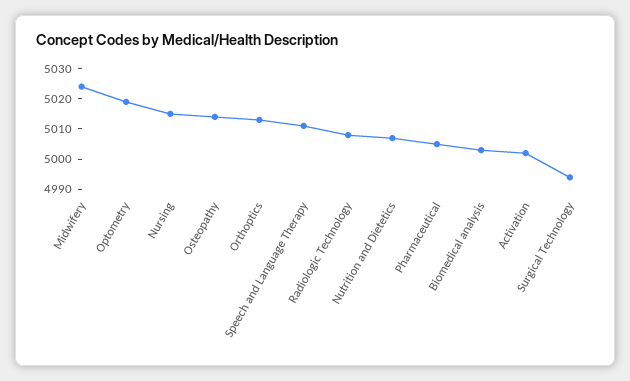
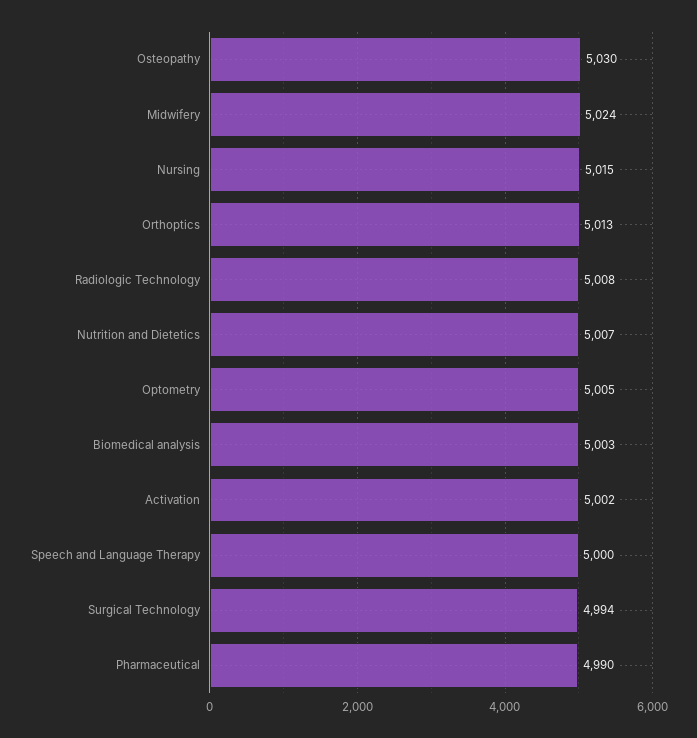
Optometry: 5020 -> 5005
Osteopathy: 5015 -> 5030
Speech and Language Therapy: 5010 -> 5000
Pharmaceutical: 5005 -> 4990

